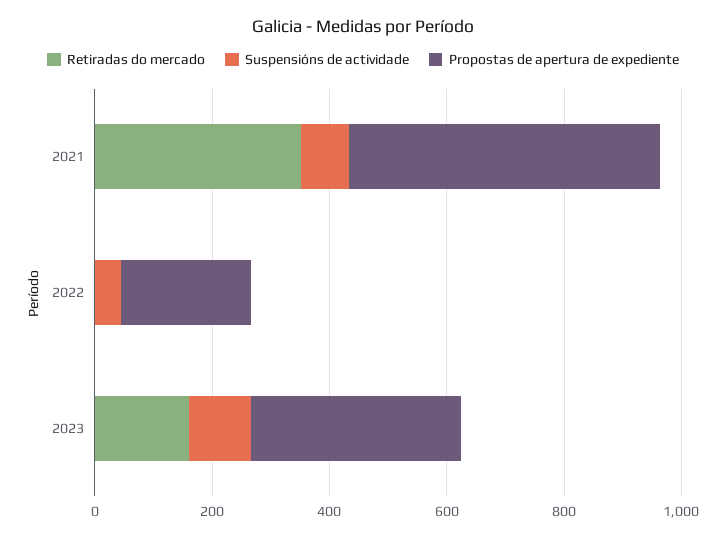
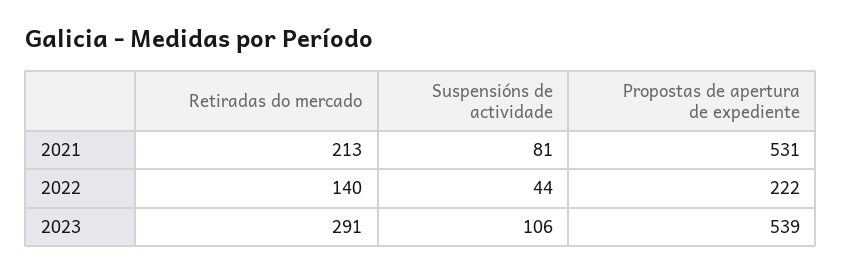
Retiradas do mercado, 2021: 350 -> 213
Retiradas do mercado, 2022: 0 -> 140
Retiradas do mercado, 2023: 150 -> 291
Propostas de apertura de expediente, 2023: 350 -> 539

